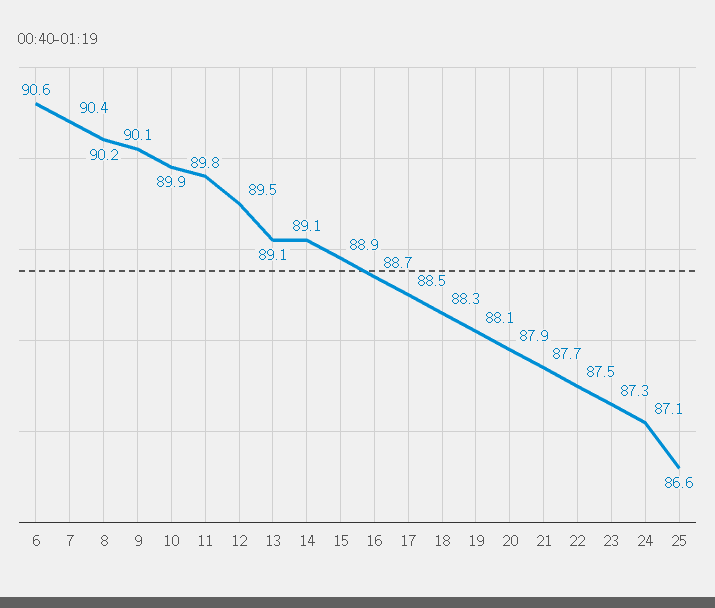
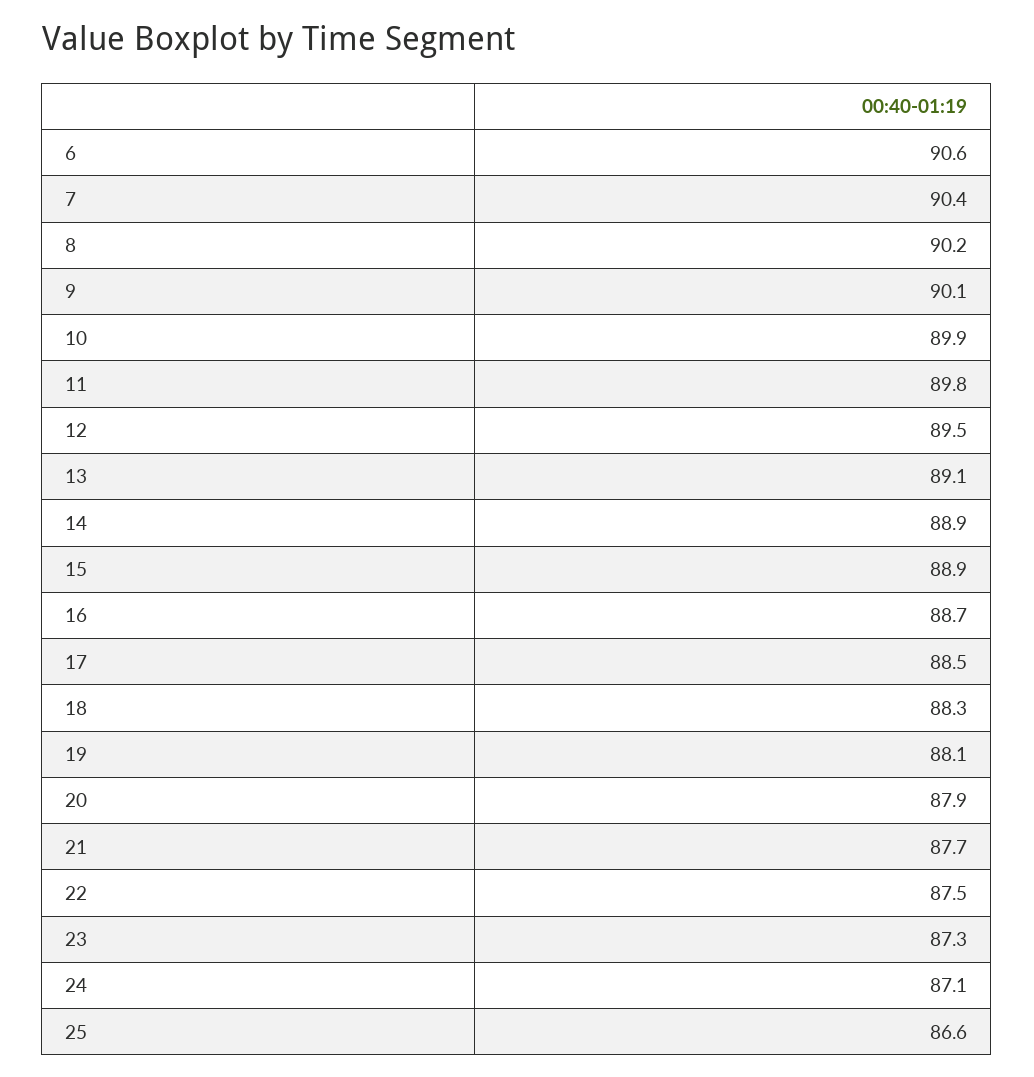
14: 89.1 -> 88.9

